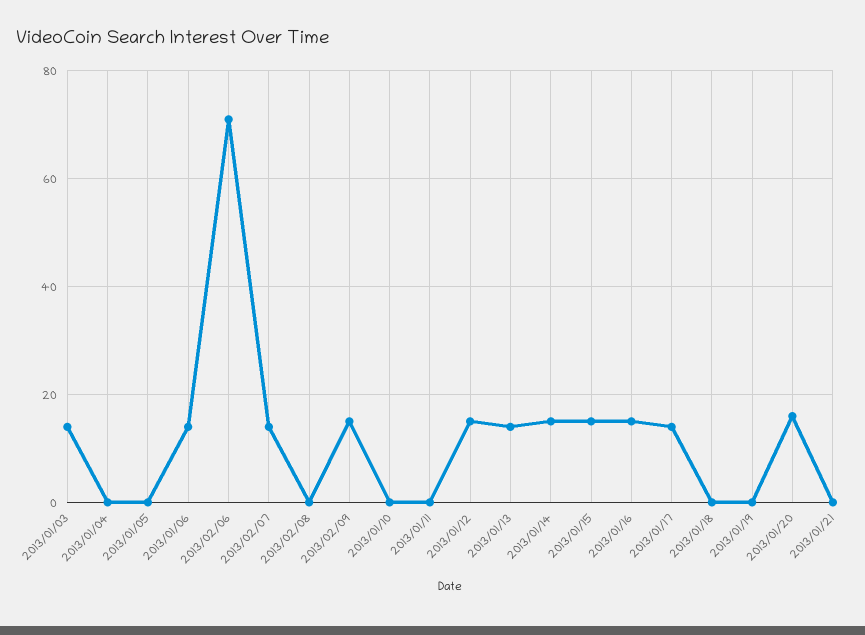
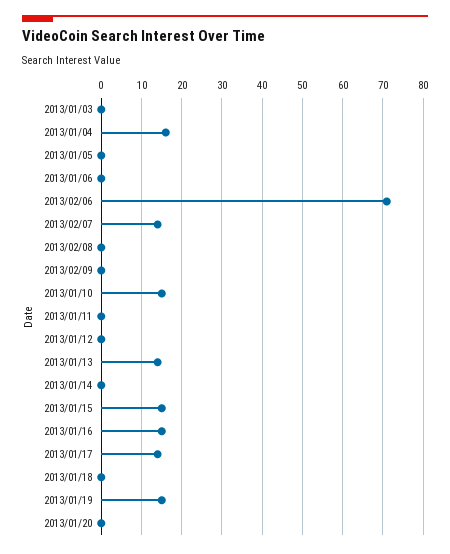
2013/01/03: 15 -> 0
2013/01/04: 0 -> 15
2013/01/06: 15 -> 0
2013/02/09: 15 -> 0
2013/01/10: 0 -> 15
2013/01/12: 15 -> 0
2013/01/14: 15 -> 0
2013/01/19: 0 -> 15
2013/01/20: 15 -> 0
2013/01/21: 0 -> none

